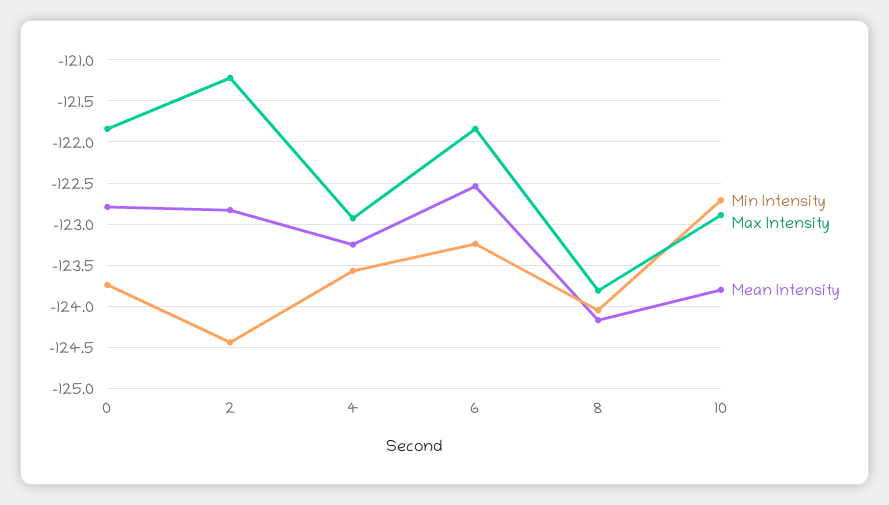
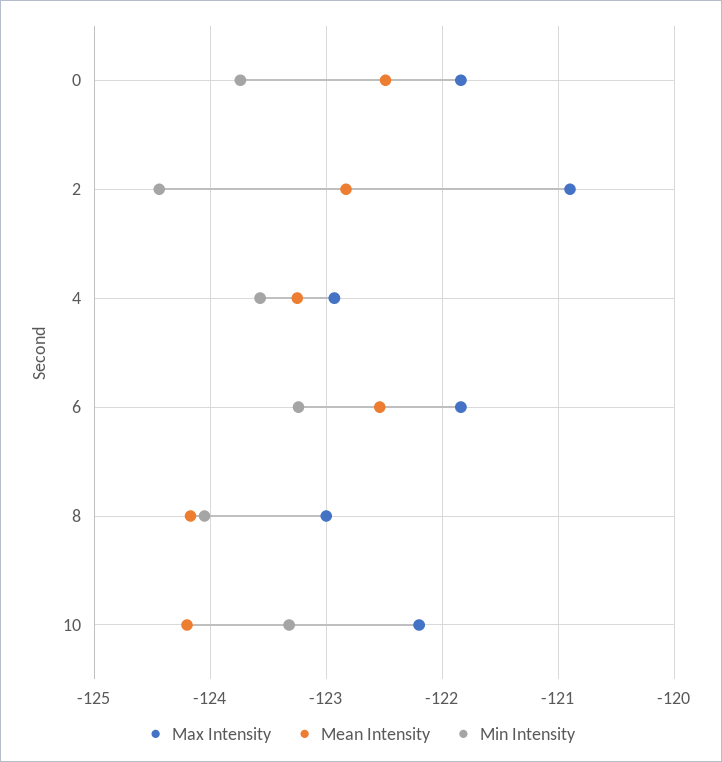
Mean Intensity, 0: -122.8 -> -122.5
Max Intensity, 2: -121.2 -> -120.9
Max Intensity, 8: -123.8 -> -123
Min Intensity, 10: -122.7 -> -123.3
Max Intensity, 10: -122.9 -> -122.2
Mean Intensity, 10: -123.8 -> -124.2

